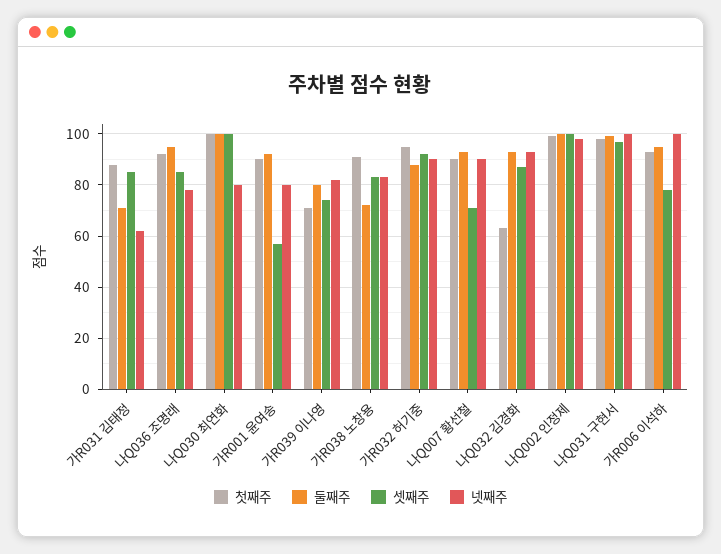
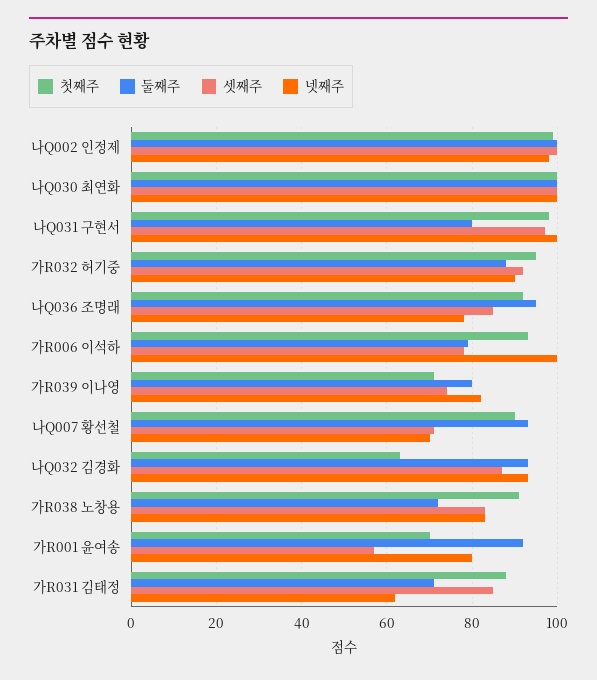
넷째주, 나Q030 최연화: 80 -> 100
첫째주, 가R001 윤여송: 90 -> 70
넷째주, 나Q007 황선철: 90 -> 70
둘째주, 나Q031 구현서: 100 -> 80
둘째주, 가R006 이석하: 95 -> 80

